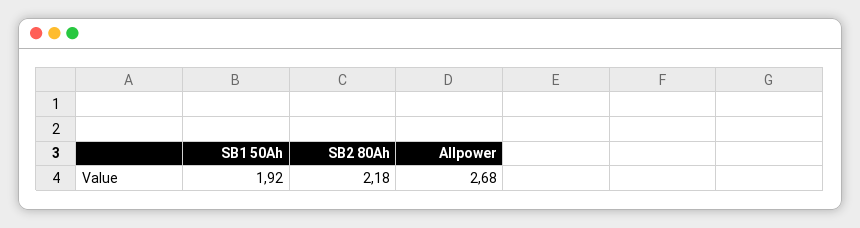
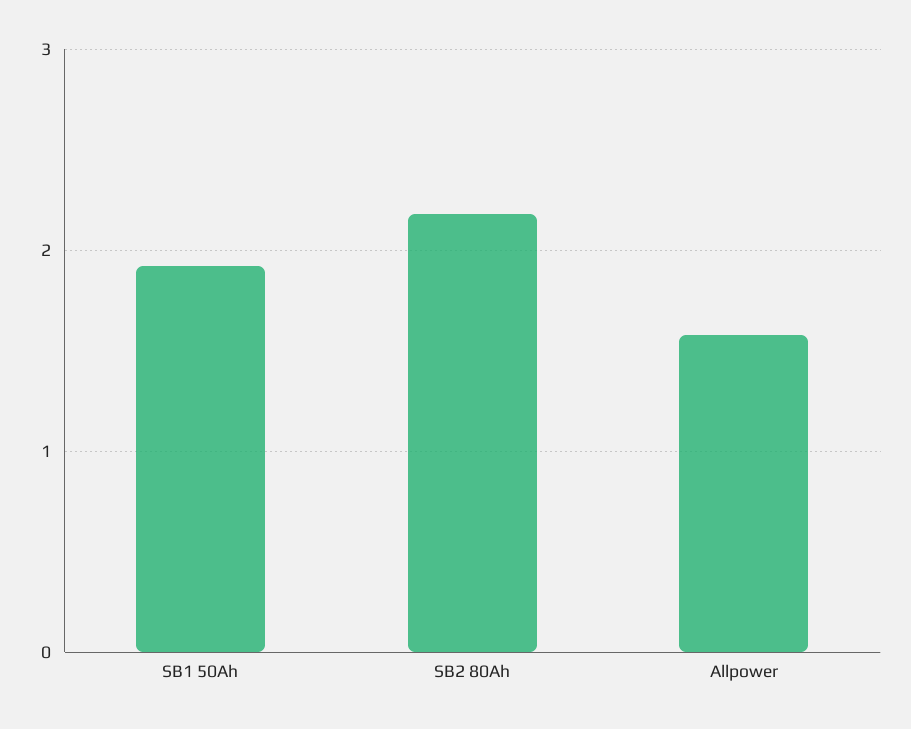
Allpower: 2.68 -> 1.6

